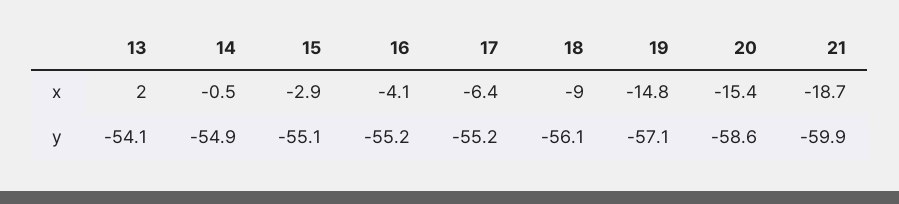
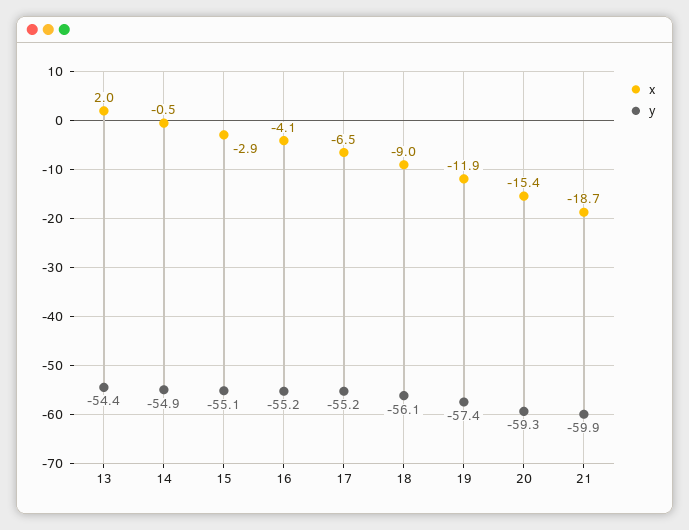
x, 17: -6.4 -> -6.5
x, 19: -14.8 -> -11.9
y, 13: -54.1 -> -54.4
y, 19: -57.1 -> -57.4
y, 20: -58.6 -> -59.3

